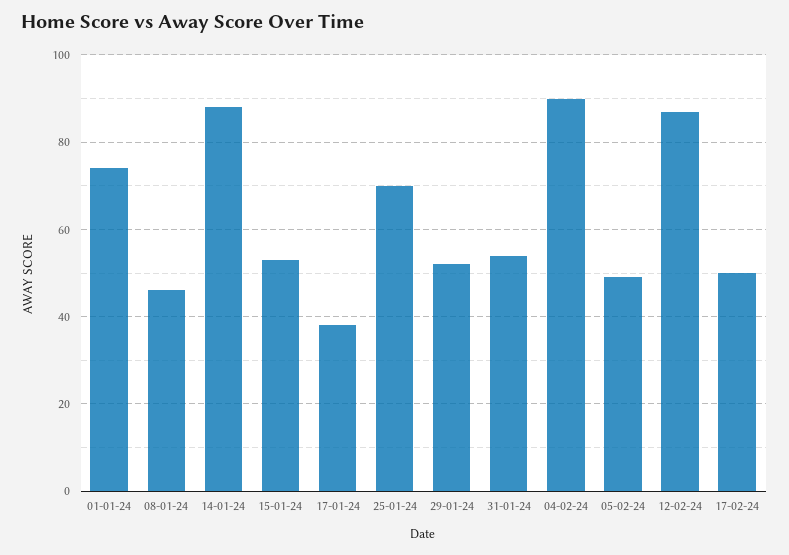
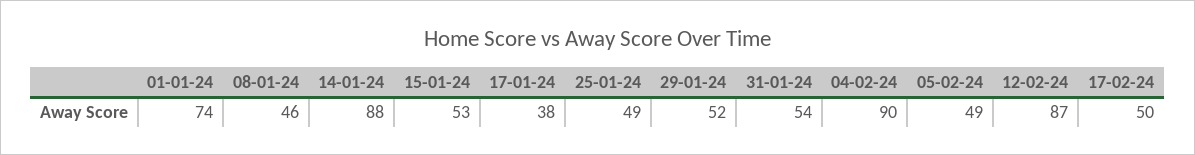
25-01-24: 70 -> 49

